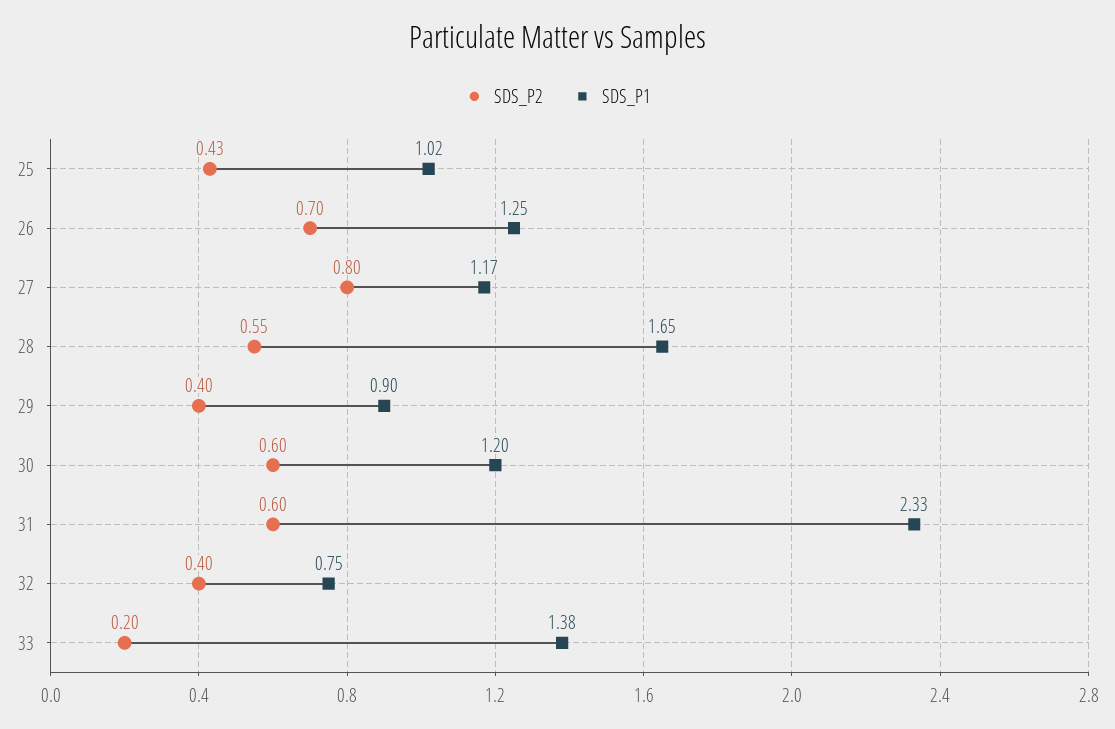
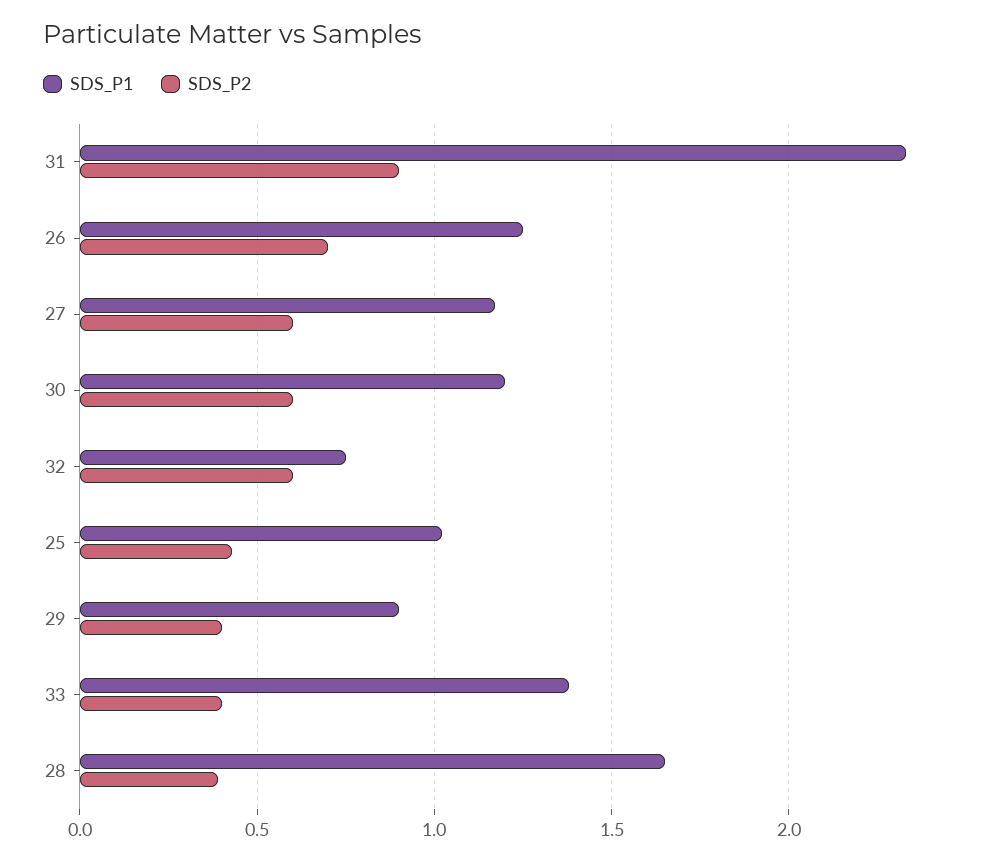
SDS_P2, 27: 0.8 -> 0.6
SDS_P2, 28: 0.55 -> 0.4
SDS_P2, 31: 0.6 -> 0.9
SDS_P2, 32: 0.4 -> 0.6
SDS_P2, 33: 0.2 -> 0.4

